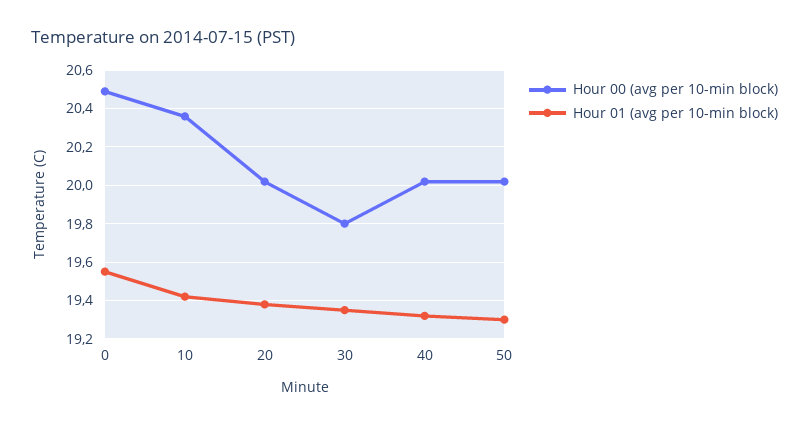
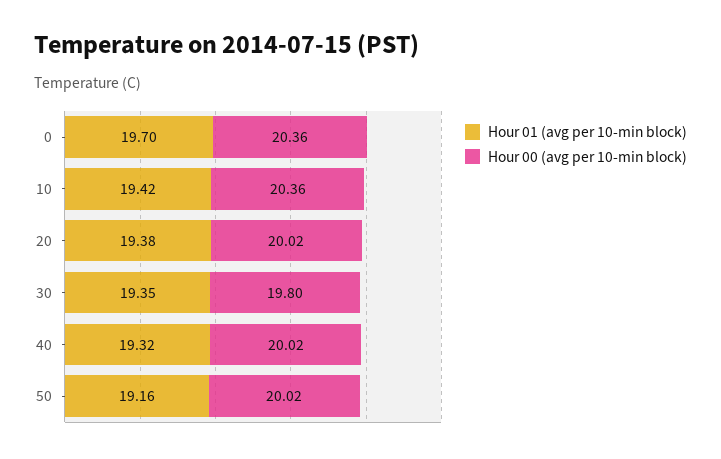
Hour 00 (avg per 10-min block), 0: 20.5 -> 20.36
Hour 01 (avg per 10-min block), 0: 19.55 -> 19.7
Hour 01 (avg per 10-min block), 50: 19.3 -> 19.16

